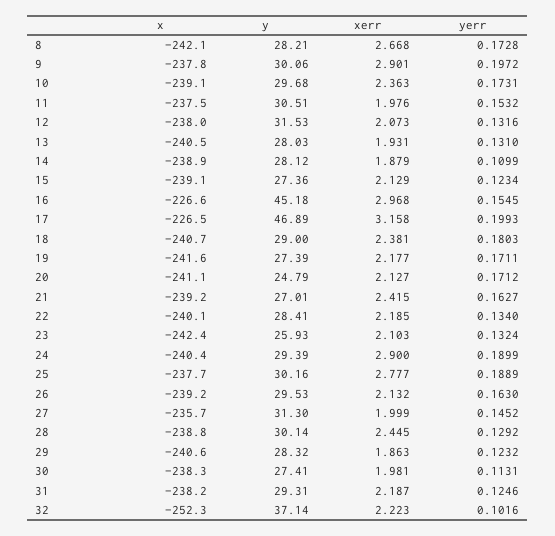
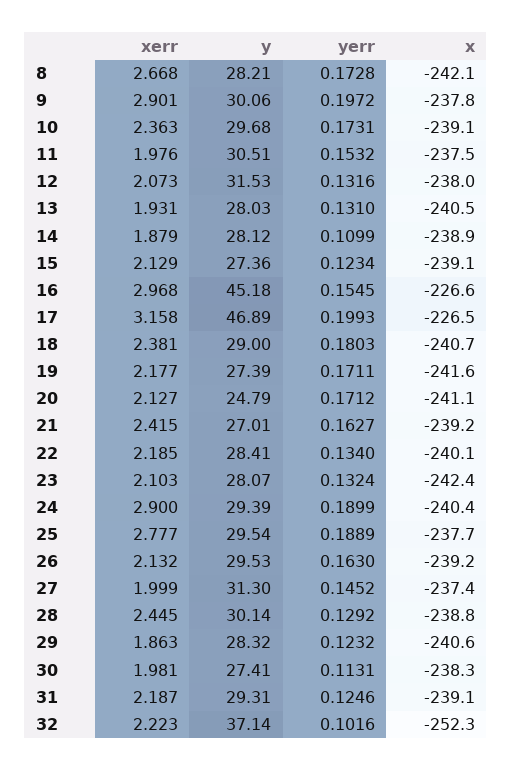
y, 23: 25.93 -> 28.07
y, 25: 30.16 -> 29.54
x, 27: -235.7 -> -237.4
x, 31: -238.2 -> -239.1

